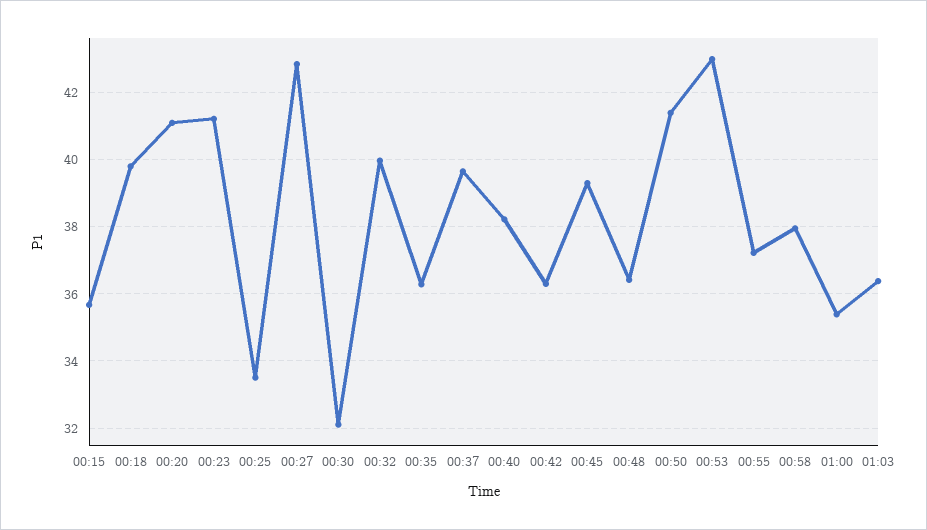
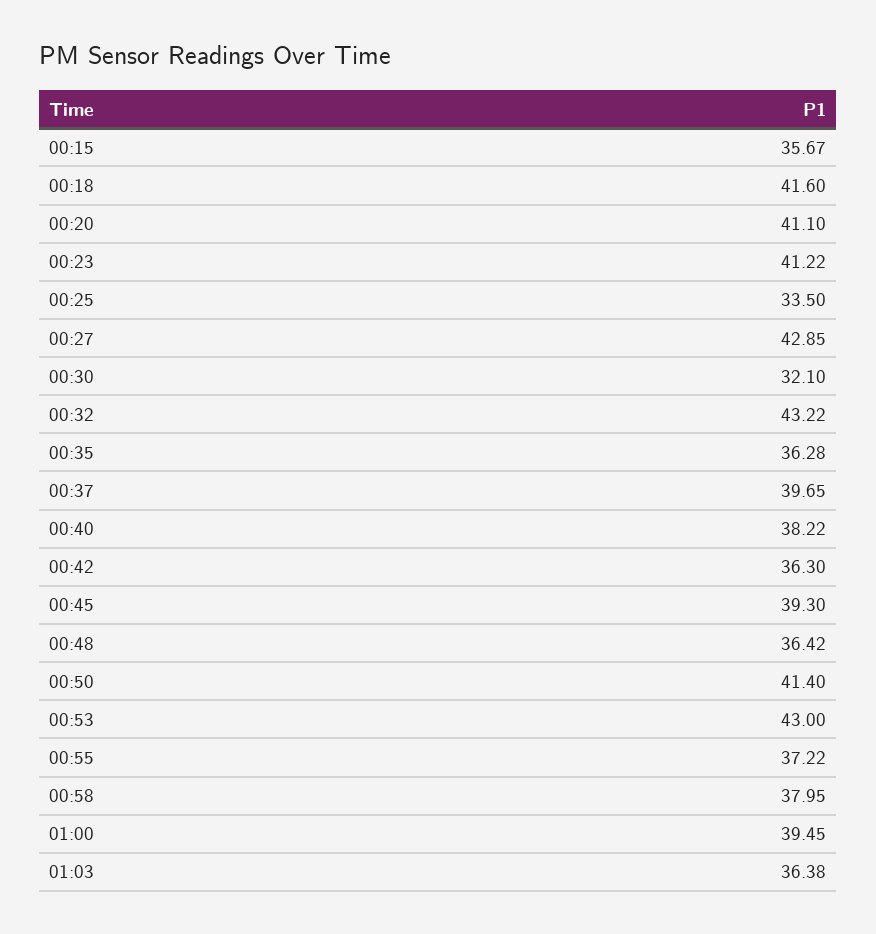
00:18: 39.8 -> 41.6
00:32: 40 -> 43.22
01:00: 35.4 -> 39.45

